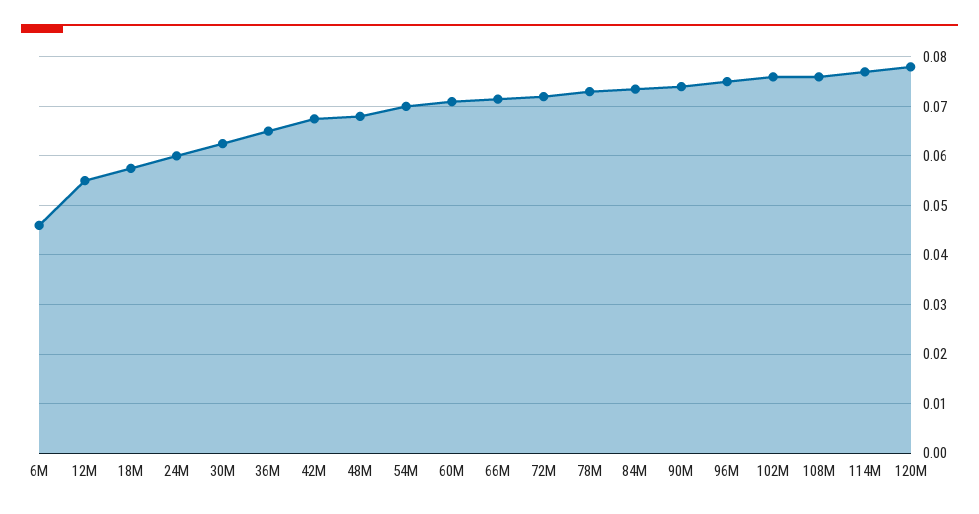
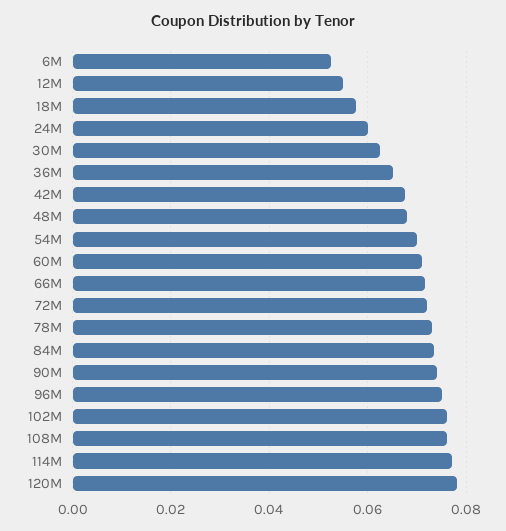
6M: 0.046 -> 0.052

